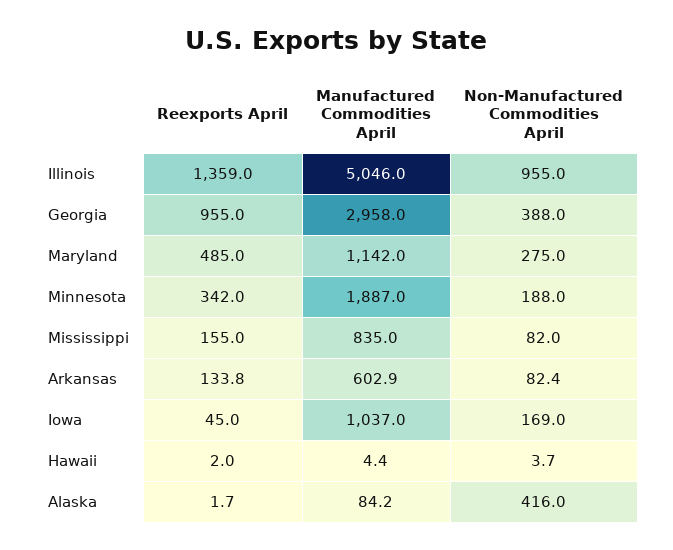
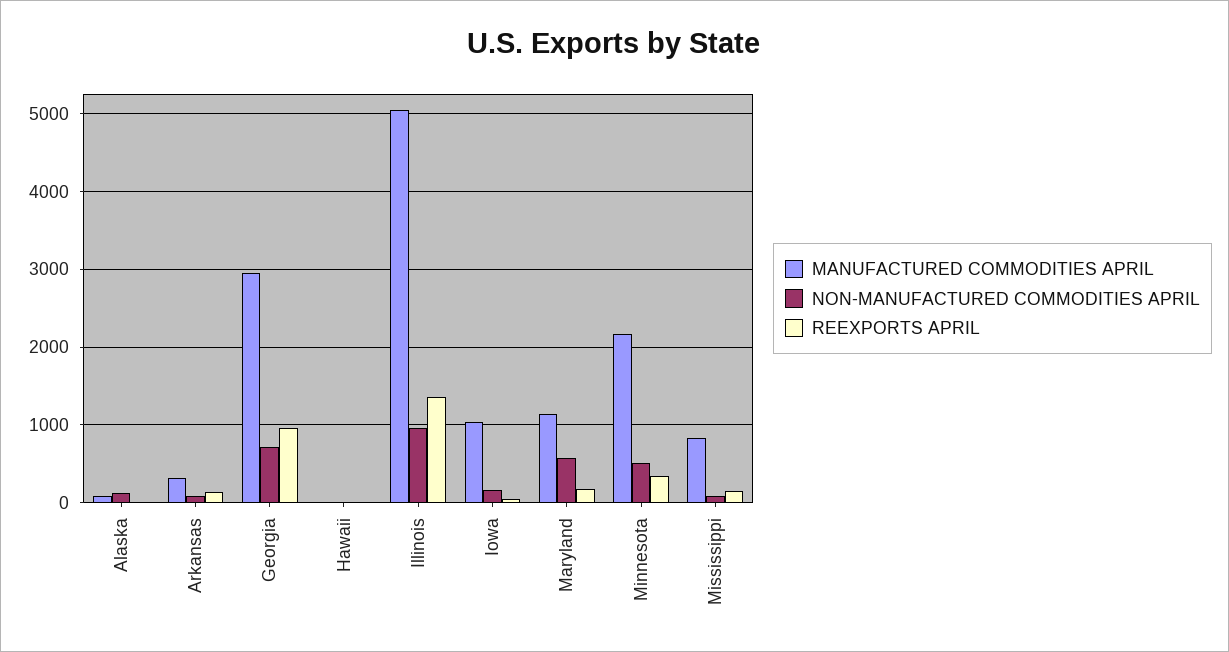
Non-Manufactured Commodities April, Georgia: 388 -> 700
Reexports April, Maryland: 485 -> 200
Non-Manufactured Commodities April, Maryland: 275 -> 600
Manufactured Commodities April, Minnesota: 1887 -> 2200
Non-Manufactured Commodities April, Minnesota: 188 -> 500
Manufactured Commodities April, Arkansas: 602.9 -> 300
Non-Manufactured Commodities April, Alaska: 416 -> 100

